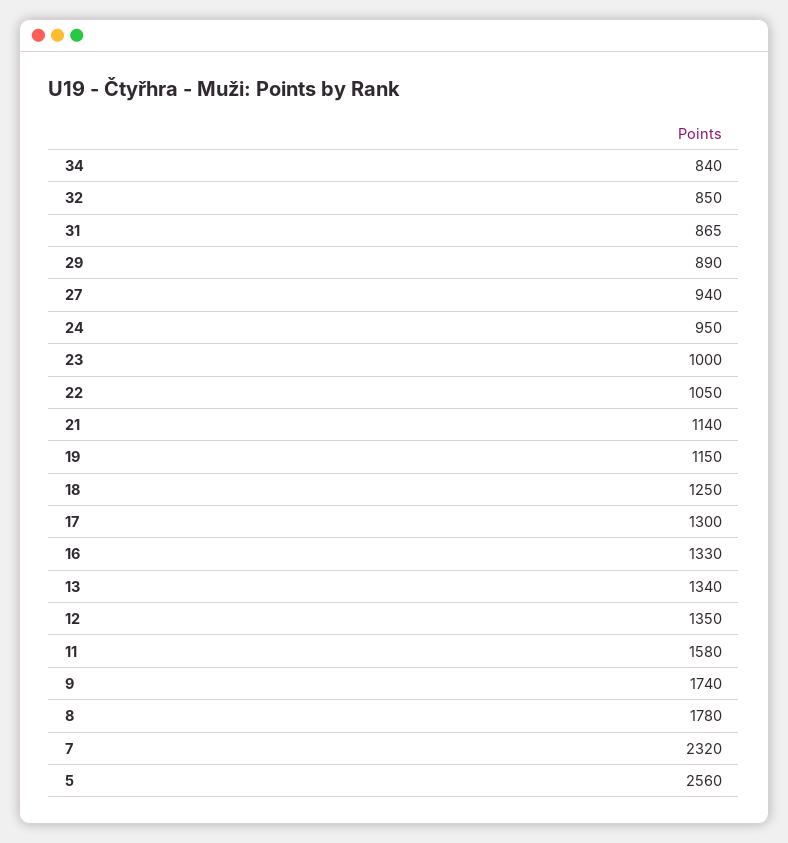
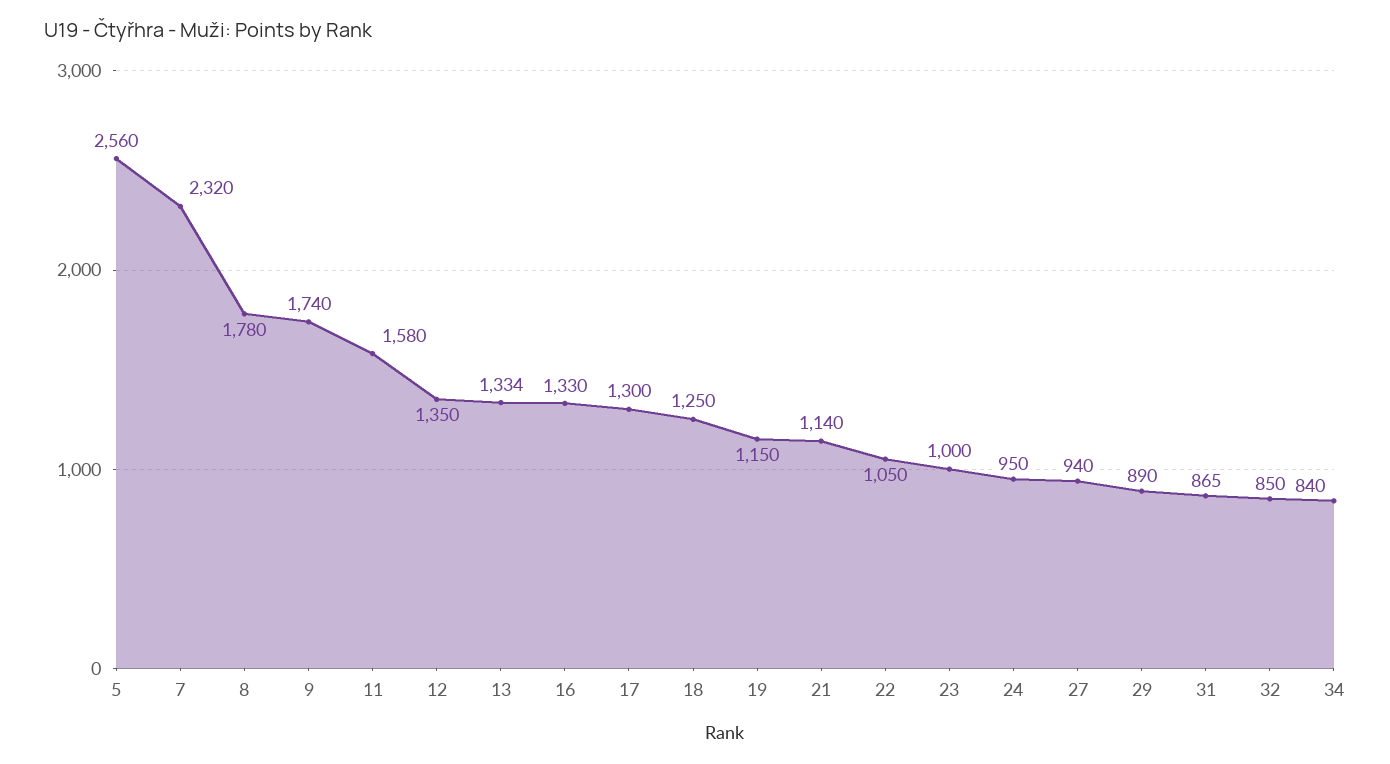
13: 1340 -> 1334

